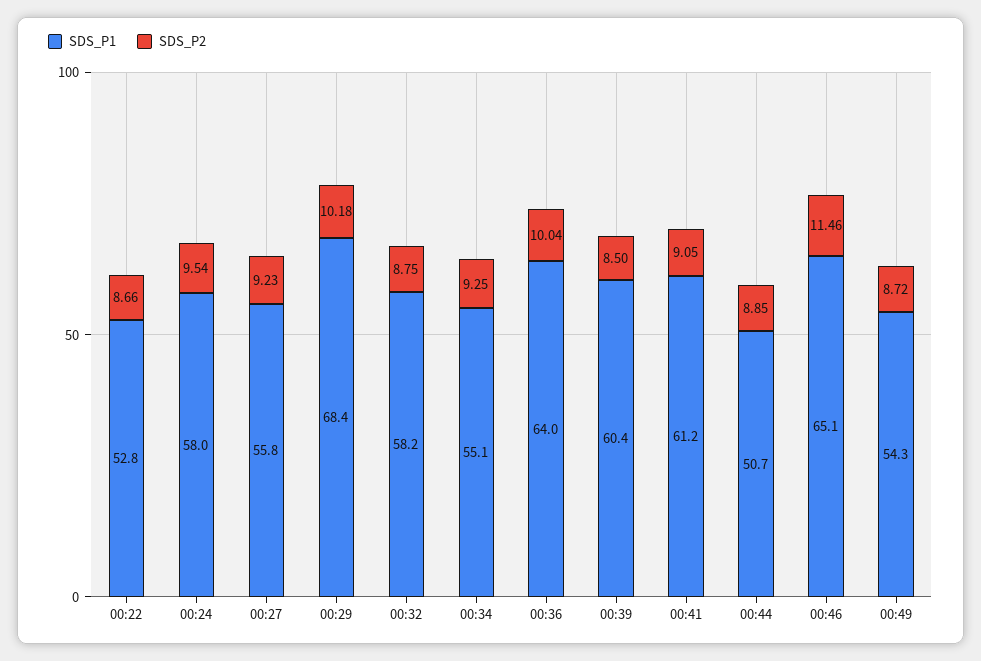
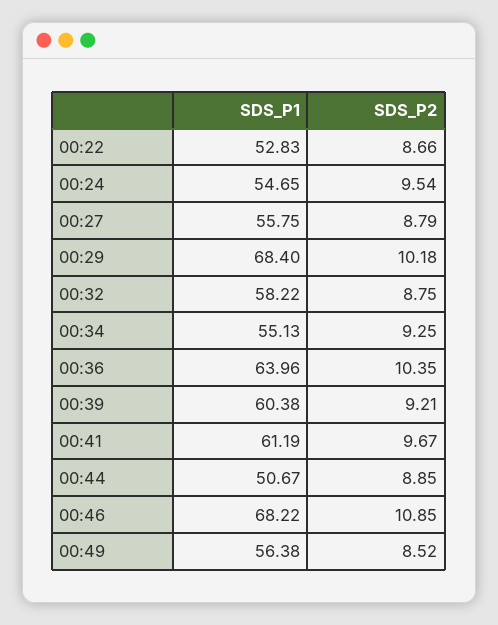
SDS_P1, 00:24: 58 -> 54.65
SDS_P2, 00:27: 9.23 -> 8.79
SDS_P2, 00:36: 10.04 -> 10.35
SDS_P2, 00:39: 8.5 -> 9.21
SDS_P2, 00:41: 9.05 -> 9.67
SDS_P1, 00:46: 65.1 -> 68.22
SDS_P2, 00:46: 11.46 -> 10.85
SDS_P1, 00:49: 54.3 -> 56.38
SDS_P2, 00:49: 8.72 -> 8.52

